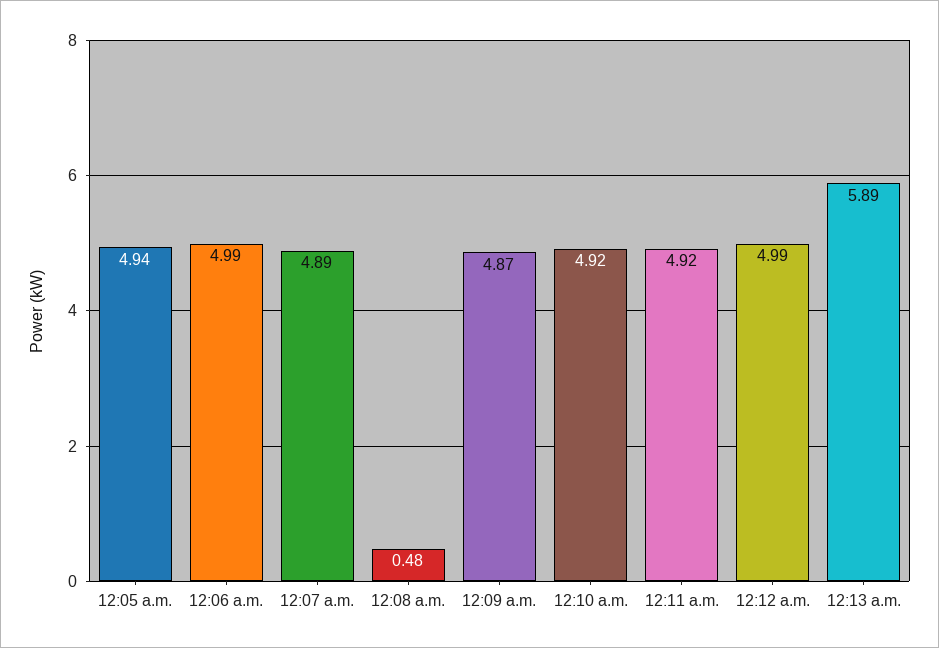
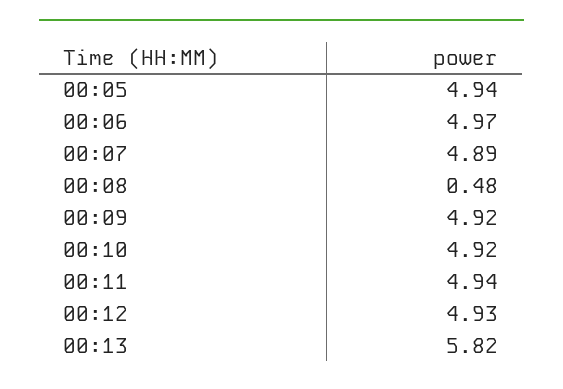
12:06 a.m.: 4.99 -> 4.97
12:09 a.m.: 4.87 -> 4.92
12:11 a.m.: 4.92 -> 4.94
12:12 a.m.: 4.99 -> 4.93
12:13 a.m.: 5.89 -> 5.82

